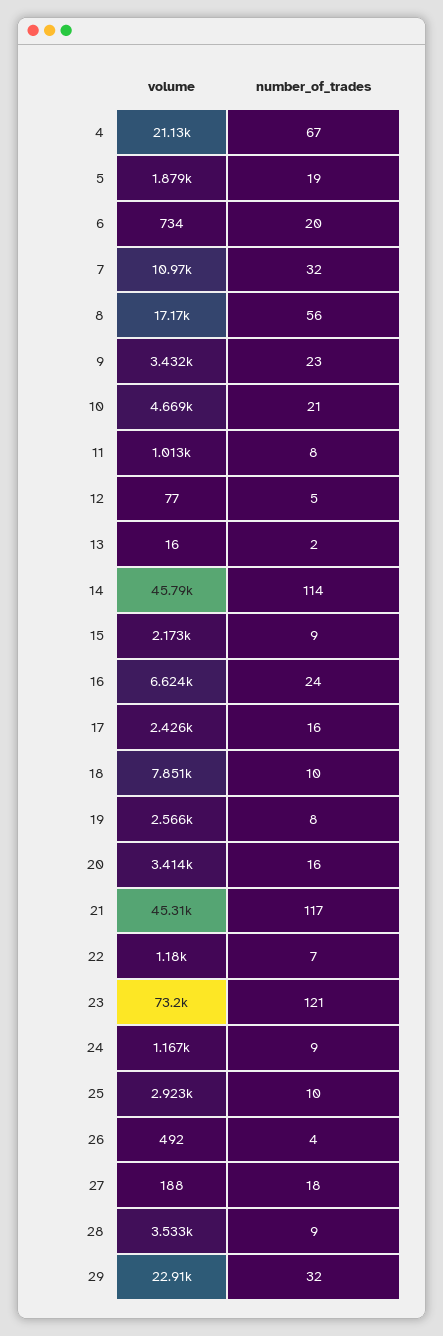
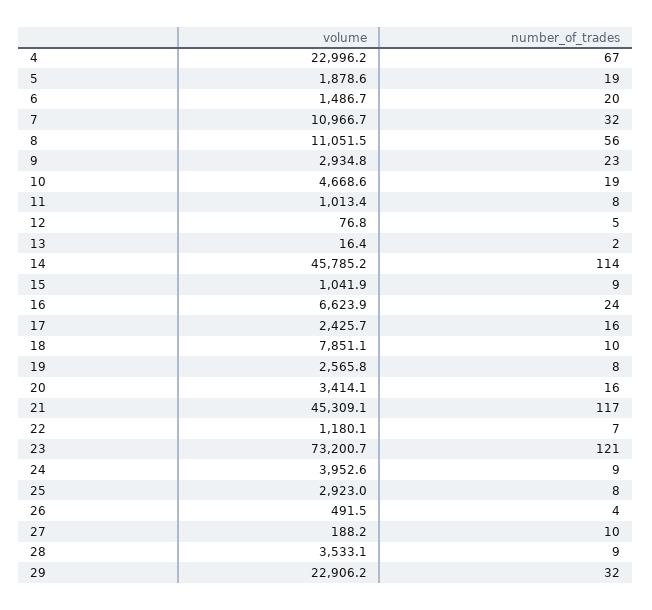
volume, 4: 21130 -> 22996.2
volume, 6: 734 -> 1486.7
volume, 8: 17170 -> 11051.5
volume, 9: 3432 -> 2934.8
number_of_trades, 10: 21 -> 19
volume, 15: 2173 -> 1041.9
volume, 24: 1167 -> 3952.6
number_of_trades, 25: 10 -> 8
number_of_trades, 27: 18 -> 10

